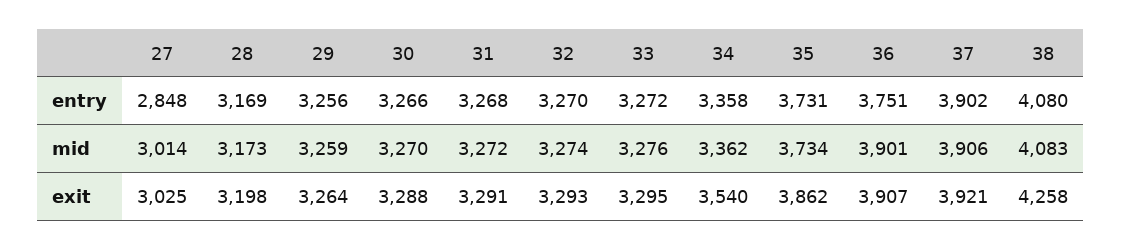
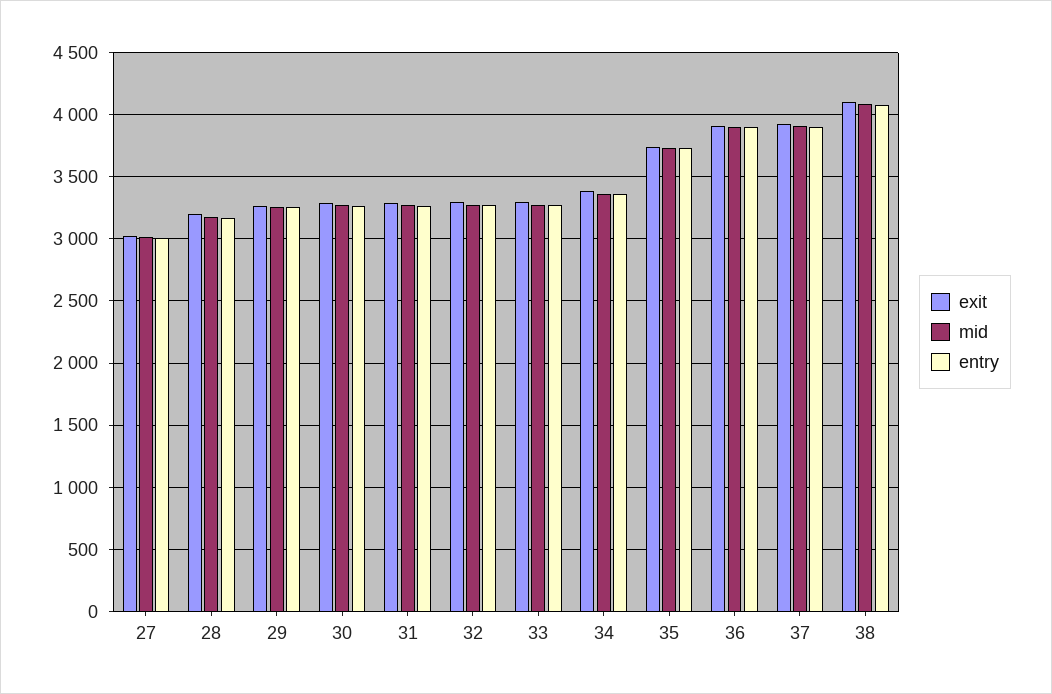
entry, 27: 2848 -> 3000
entry, 36: 3751 -> 3900
exit, 34: 3540 -> 3400
exit, 35: 3862 -> 3750
exit, 38: 4258 -> 4100

